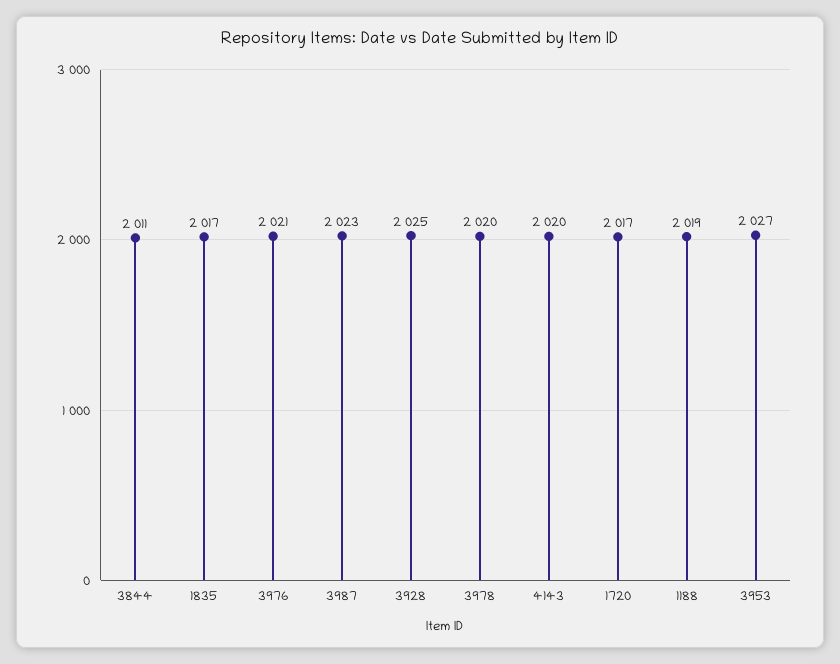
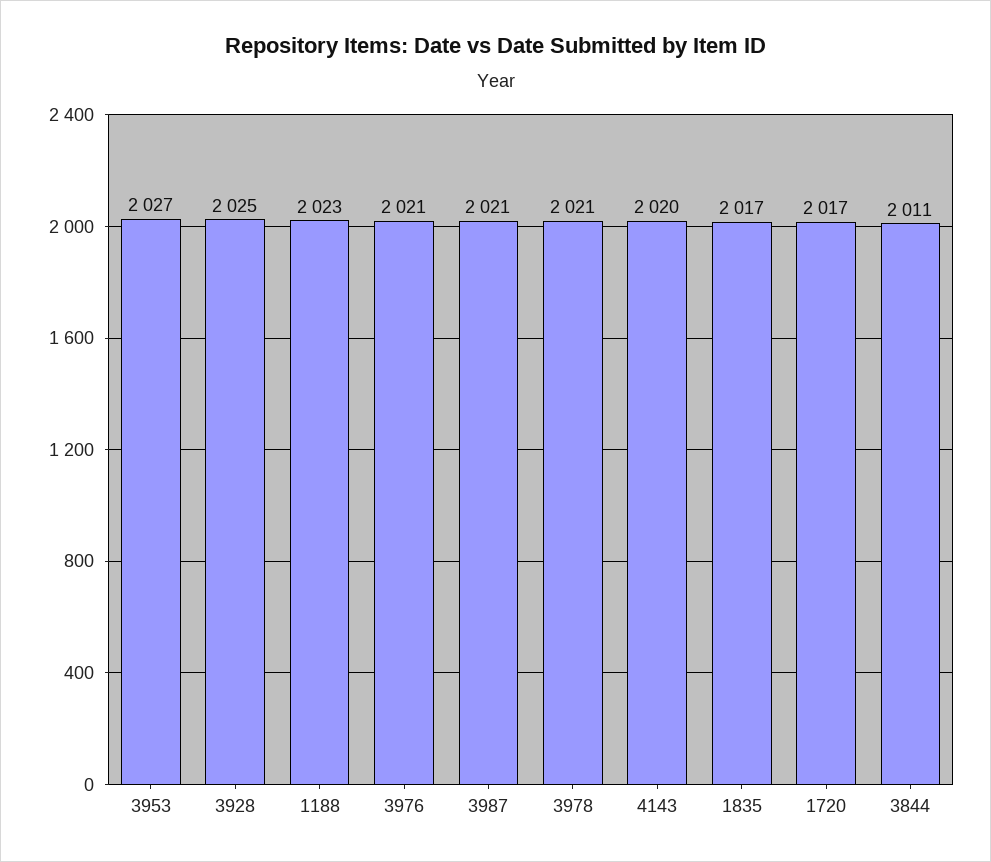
3987: 2023 -> 2021
3978: 2020 -> 2021
1188: 2019 -> 2023

